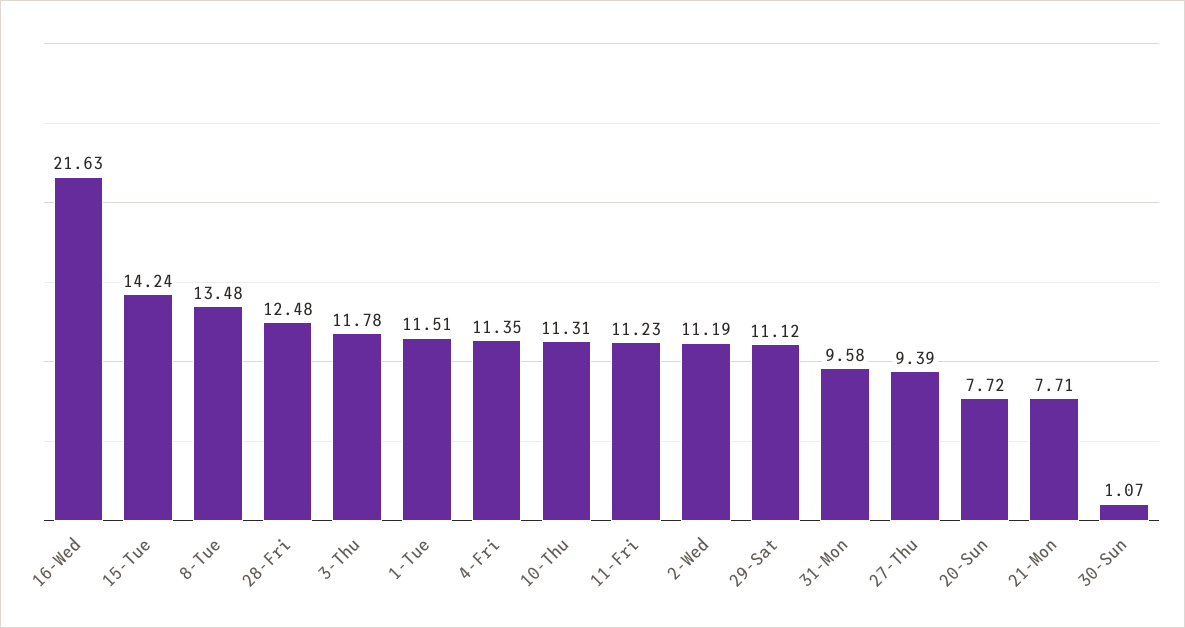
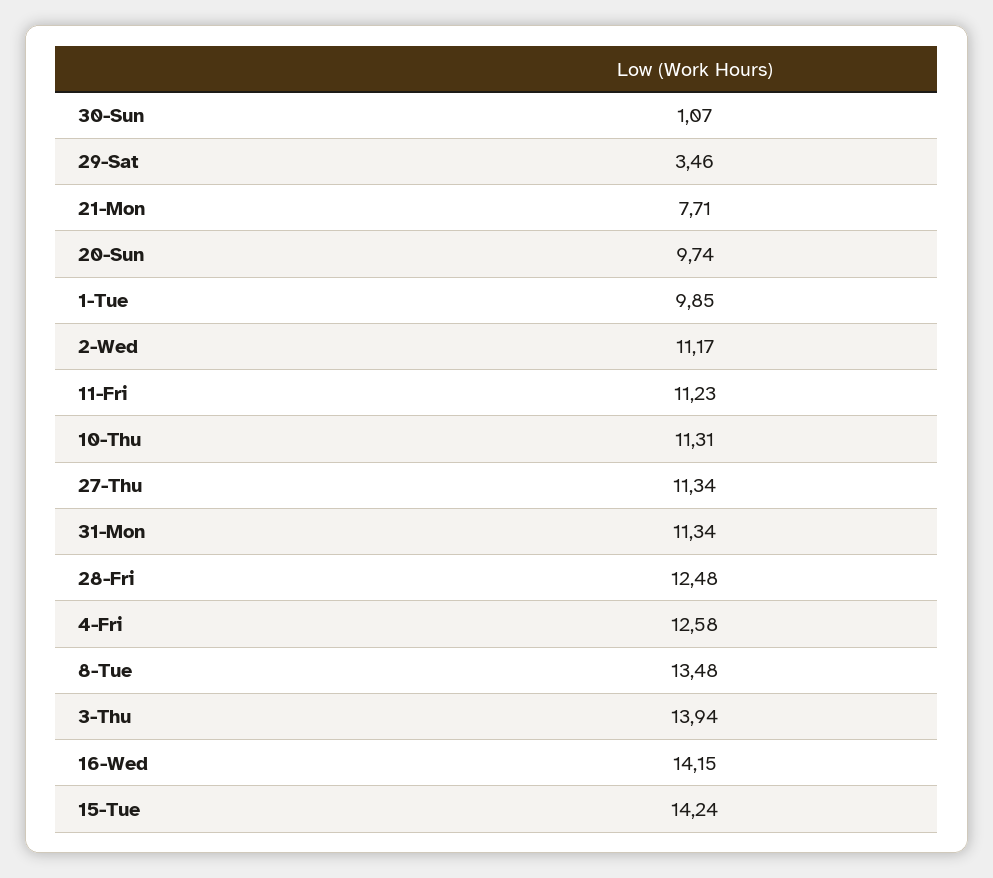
16-Wed: 21.63 -> 14.15
3-Thu: 11.78 -> 13.94
1-Tue: 11.51 -> 9.85
4-Fri: 11.35 -> 12.58
2-Wed: 11.19 -> 11.17
29-Sat: 11.12 -> 3.46
31-Mon: 9.58 -> 11.34
27-Thu: 9.39 -> 11.34
20-Sun: 7.72 -> 9.74

